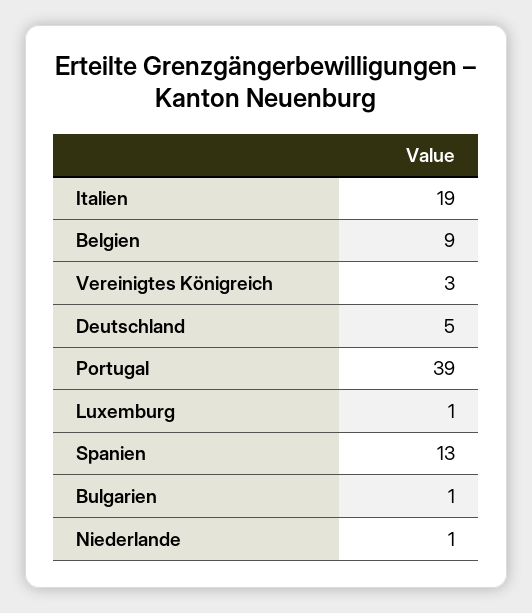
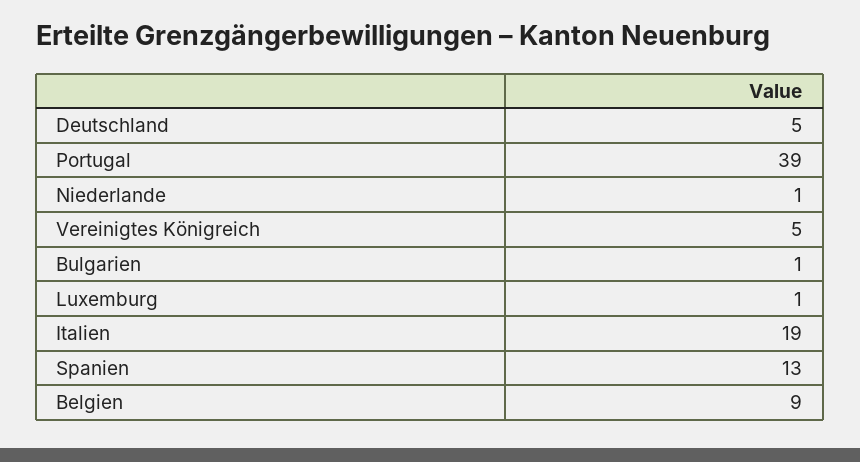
Vereinigtes Königreich: 3 -> 5

